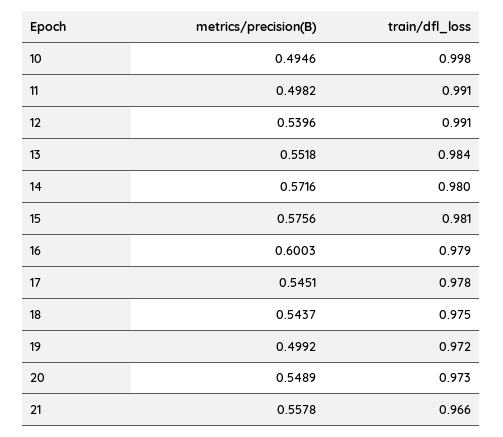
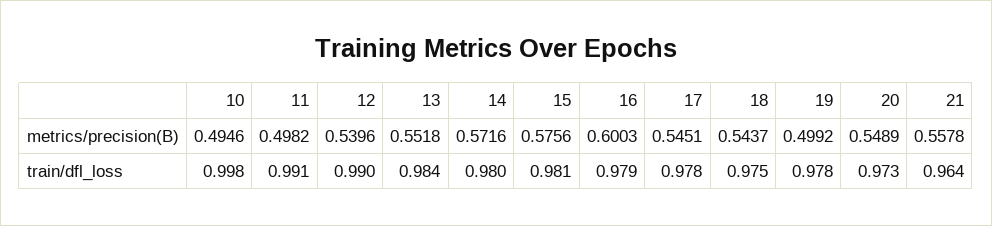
train/dfl_loss, 12: 0.991 -> 0.99
train/dfl_loss, 19: 0.972 -> 0.978
train/dfl_loss, 21: 0.966 -> 0.964

